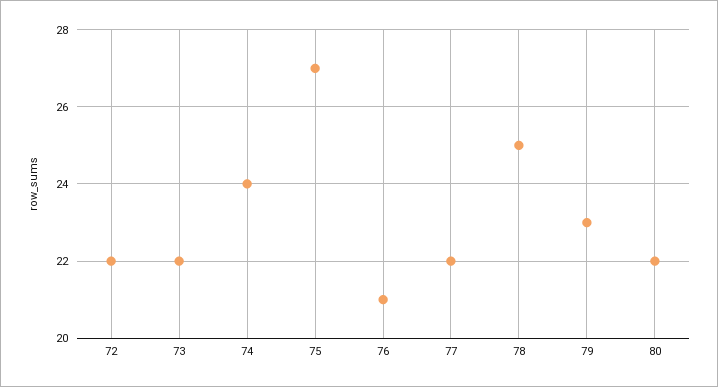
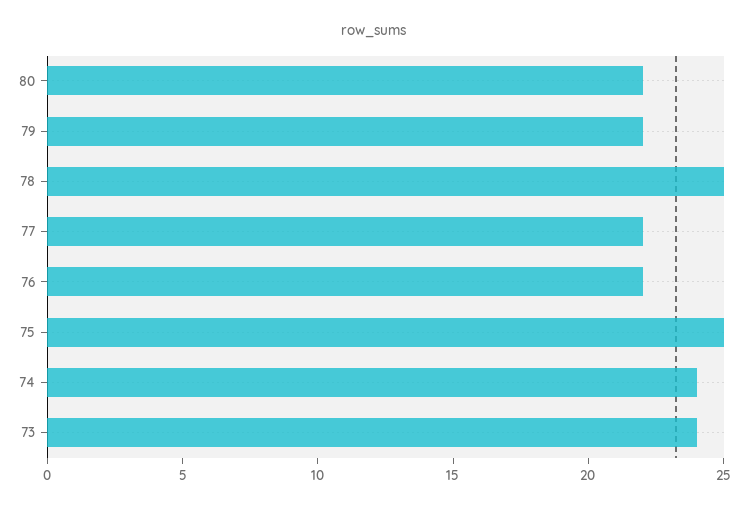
72: 22 -> none
73: 22 -> 24
75: 27 -> 25
76: 21 -> 22
79: 23 -> 22

